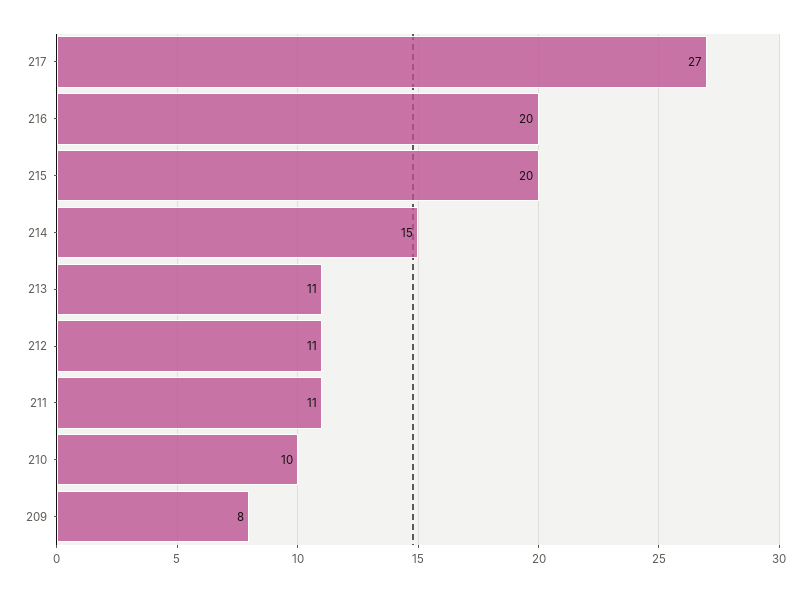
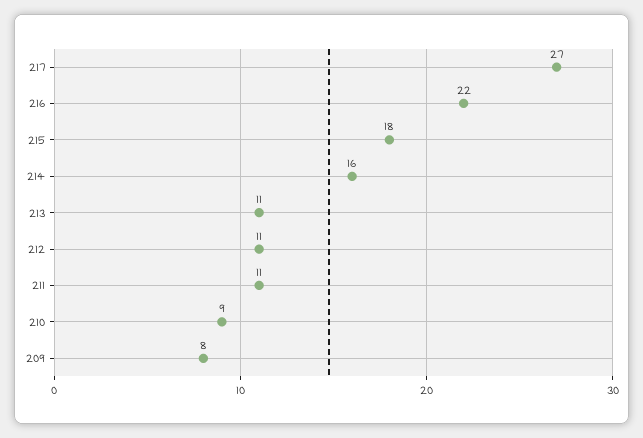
216: 20 -> 22
215: 20 -> 18
214: 15 -> 16
210: 10 -> 9

